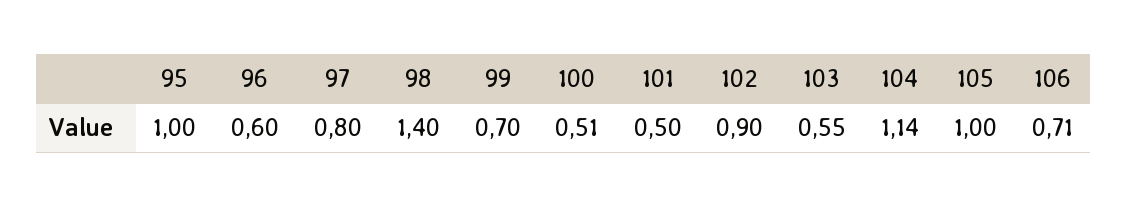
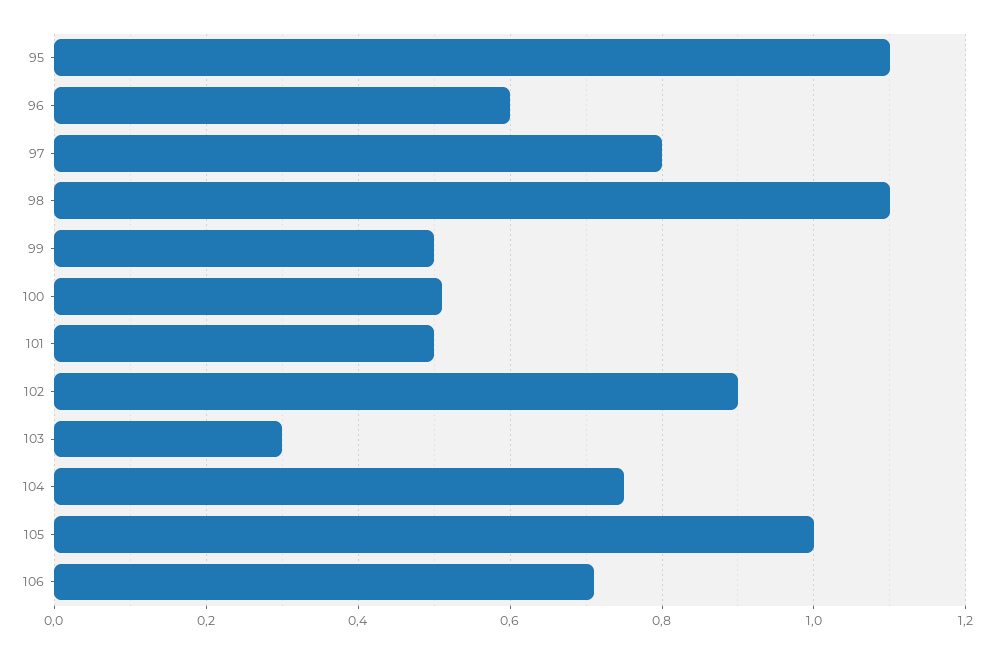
95: 1 -> 1.1
98: 1.4 -> 1.1
99: 0.7 -> 0.5
103: 0.55 -> 0.3
104: 1.14 -> 0.75

